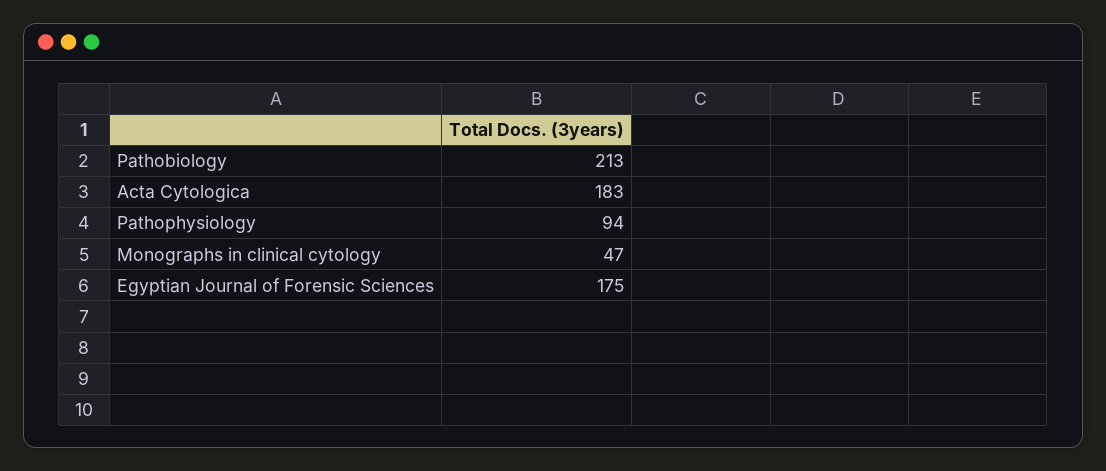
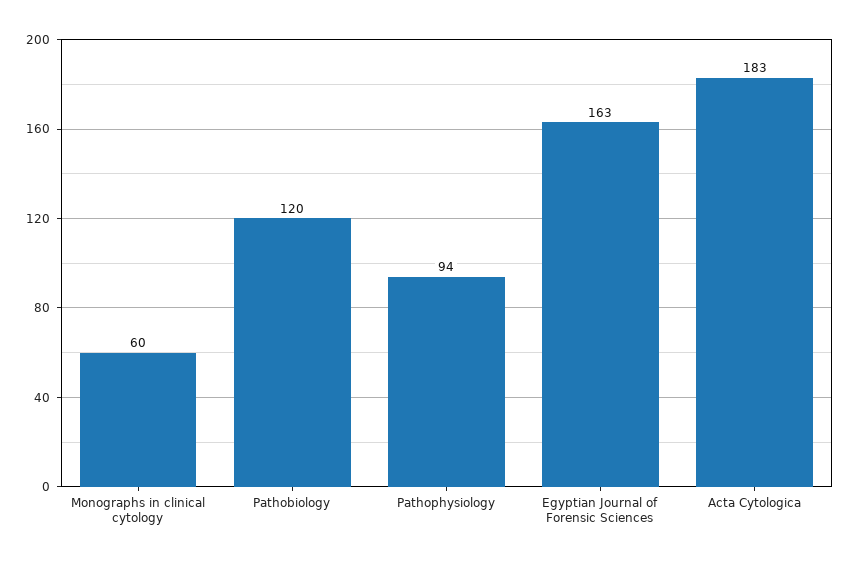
Pathobiology: 213 -> 120
Monographs in clinical cytology: 47 -> 60
Egyptian Journal of Forensic Sciences: 175 -> 163

